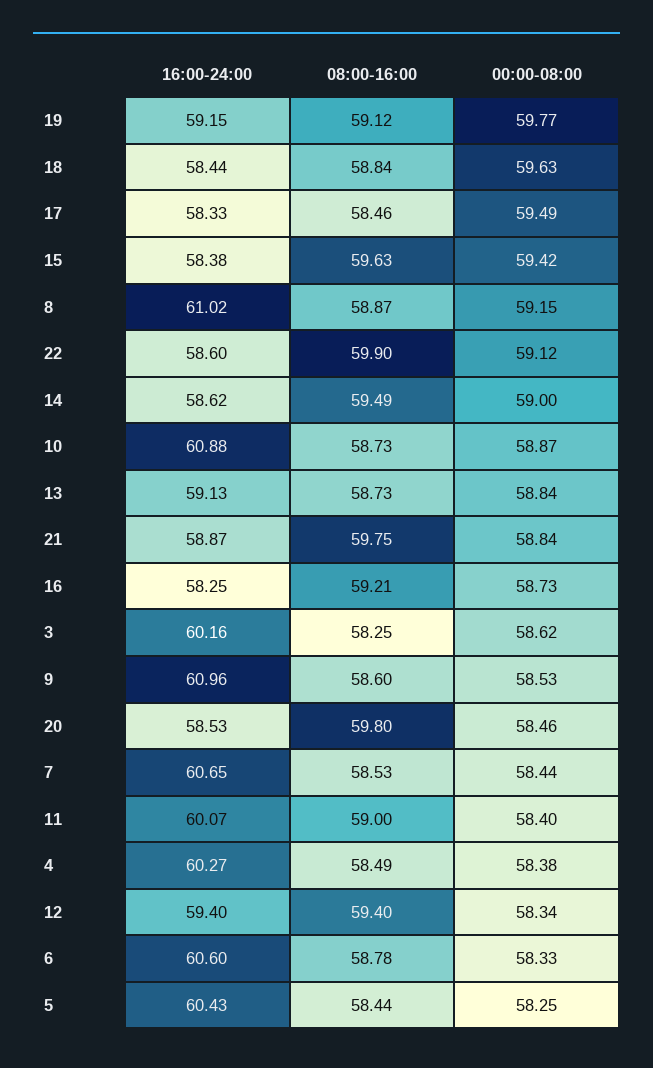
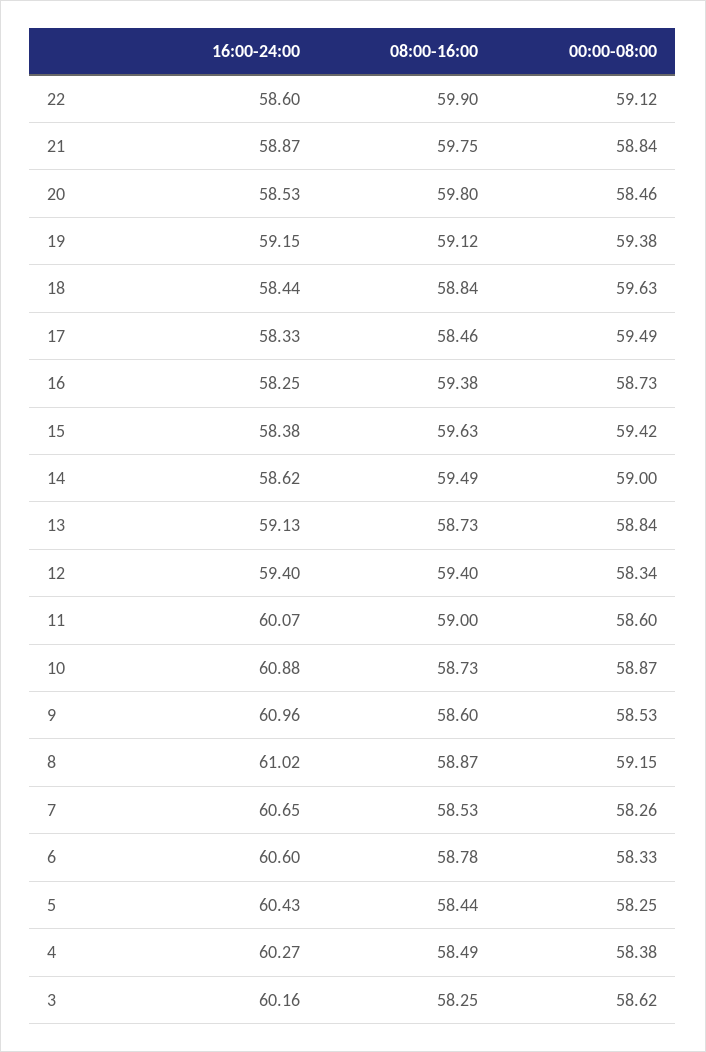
00:00-08:00, 19: 59.77 -> 59.38
08:00-16:00, 16: 59.21 -> 59.38
00:00-08:00, 7: 58.44 -> 58.26
00:00-08:00, 11: 58.4 -> 58.6

